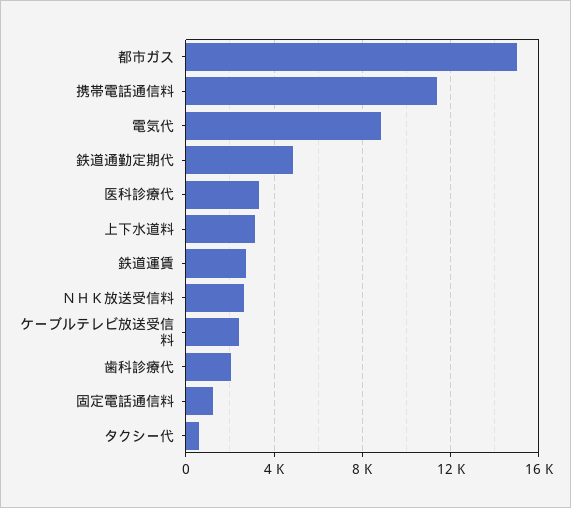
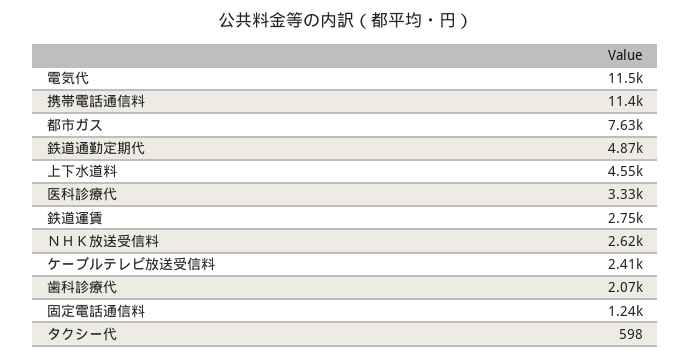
都市ガス: 15000 -> 7630
電気代: 9000 -> 11500
上下水道料: 3000 -> 4550

